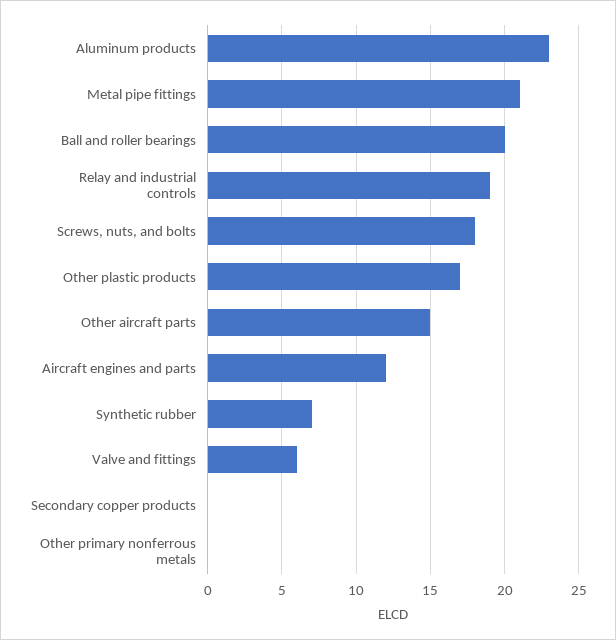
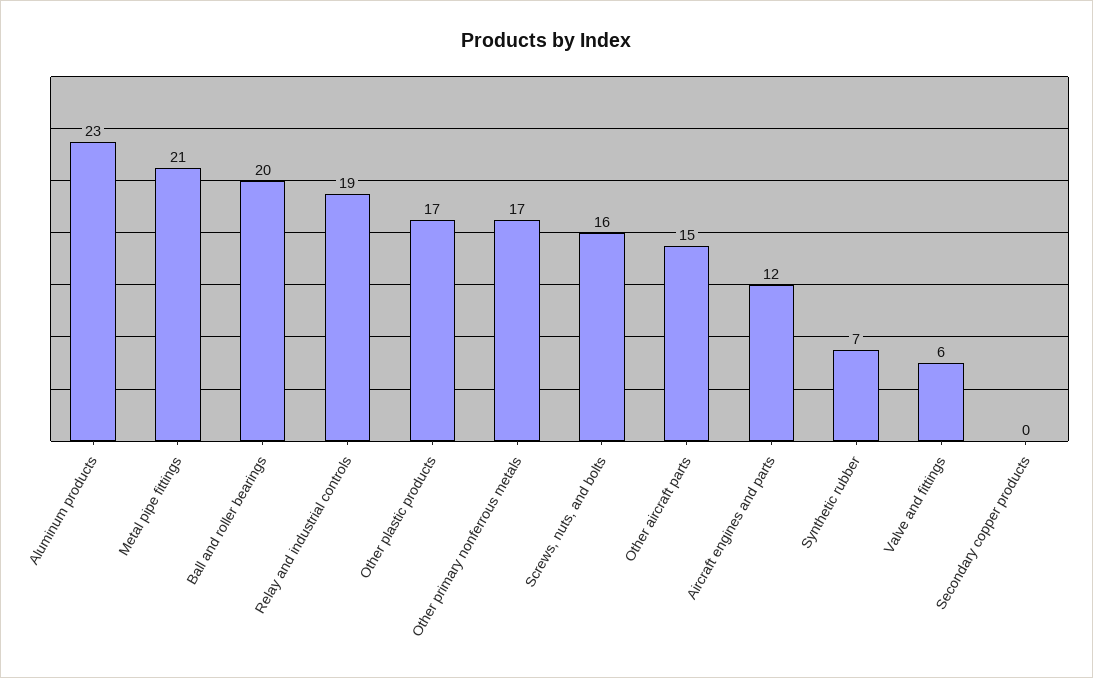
Screws, nuts, and bolts: 18 -> 16
Other primary nonferrous metals: 0 -> 17

